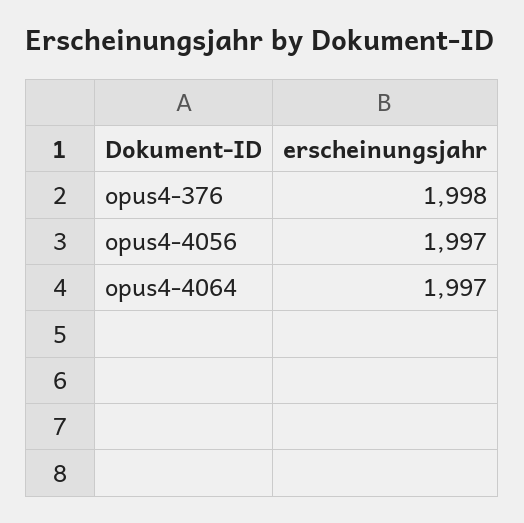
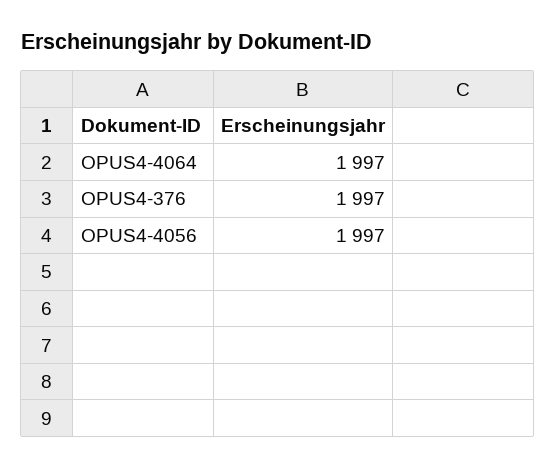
opus4-376: 1998 -> 1997

